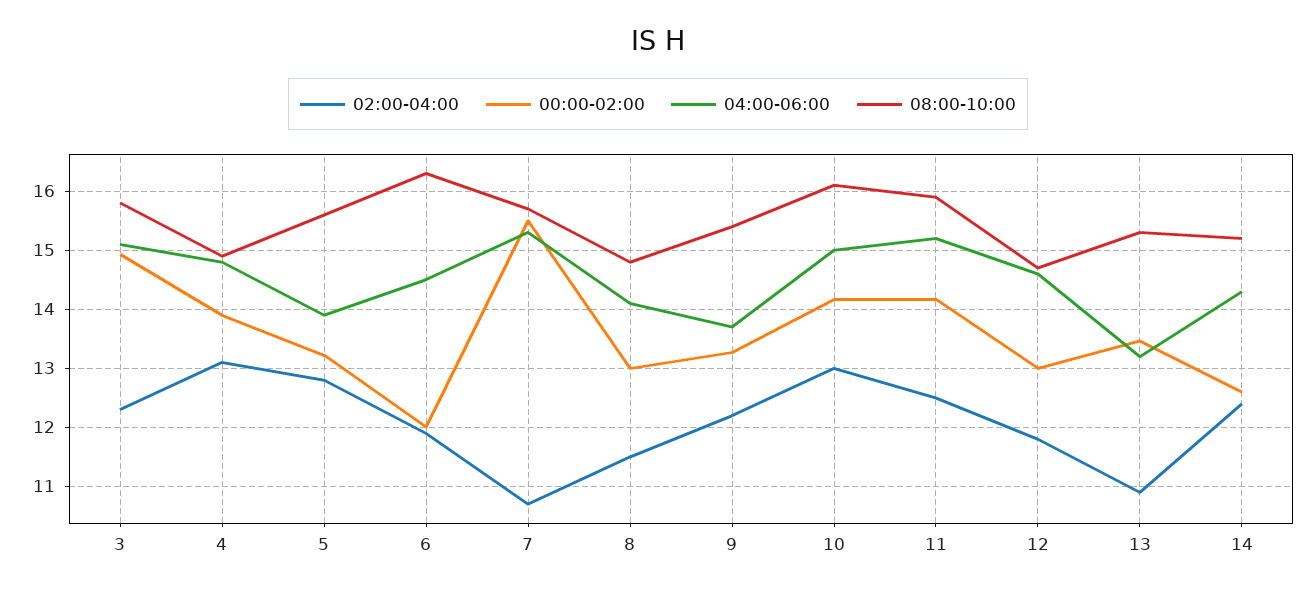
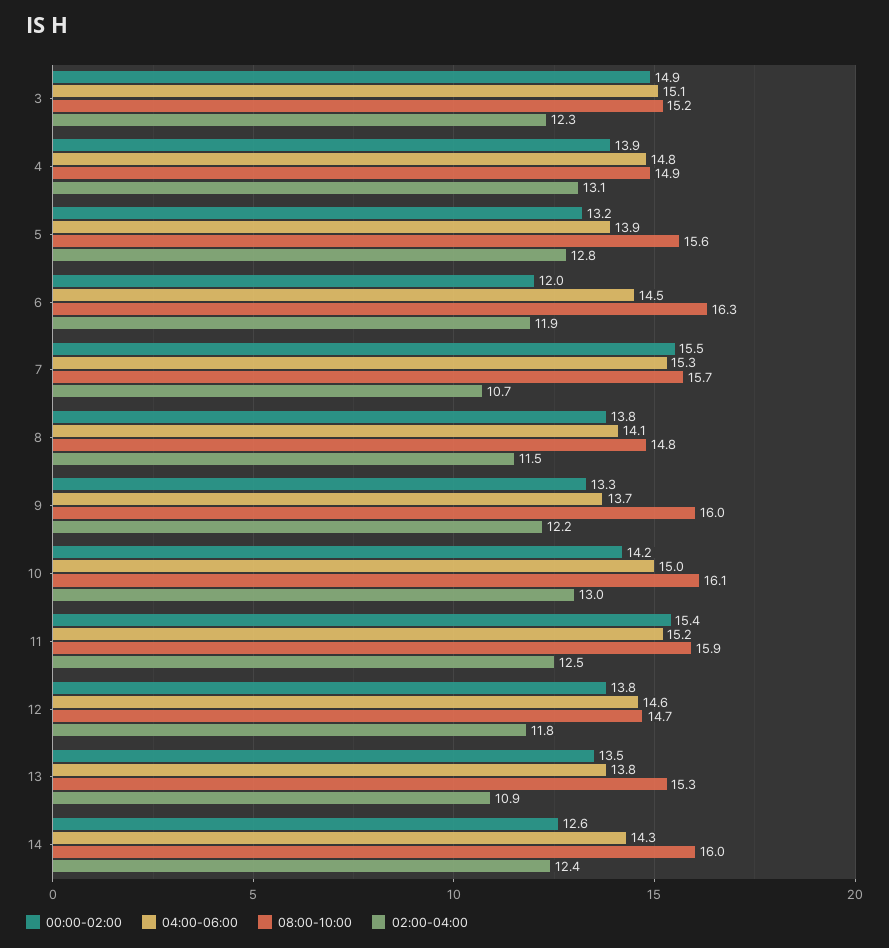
08:00-10:00, 3: 15.8 -> 15.2
00:00-02:00, 8: 13 -> 13.8
08:00-10:00, 9: 15.4 -> 16
00:00-02:00, 11: 14.2 -> 15.4
00:00-02:00, 12: 13 -> 13.8
04:00-06:00, 13: 13.2 -> 13.8
08:00-10:00, 14: 15.2 -> 16

